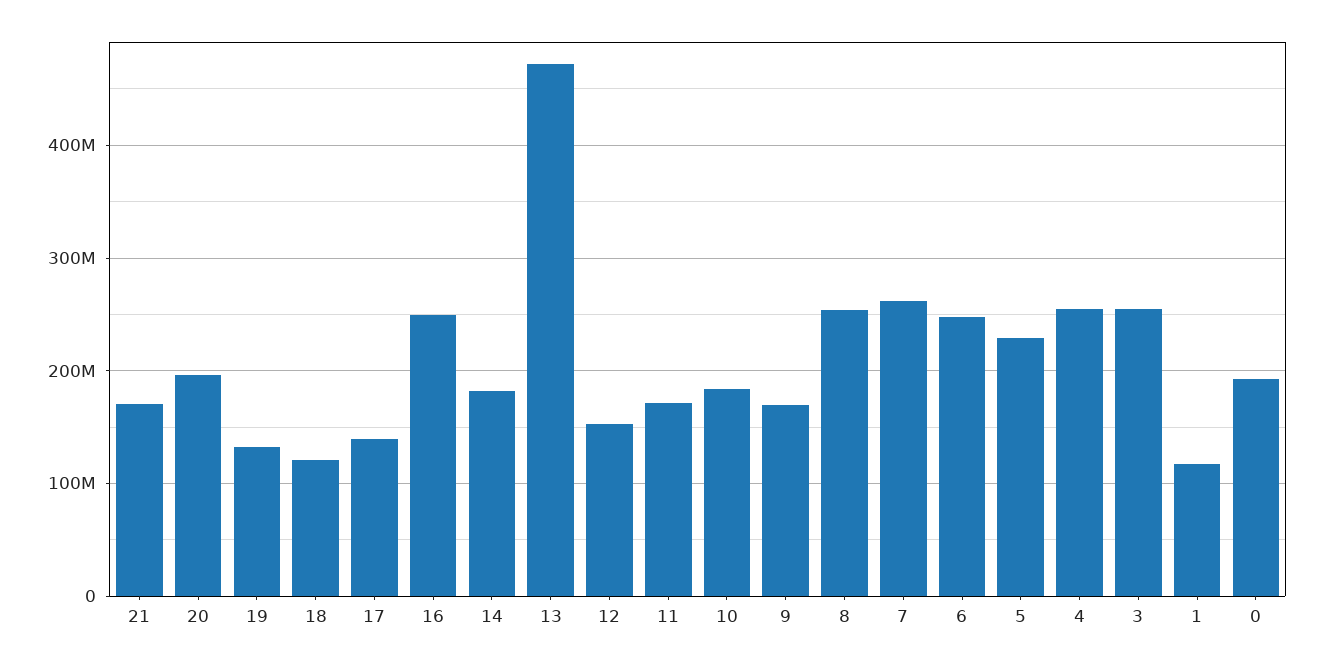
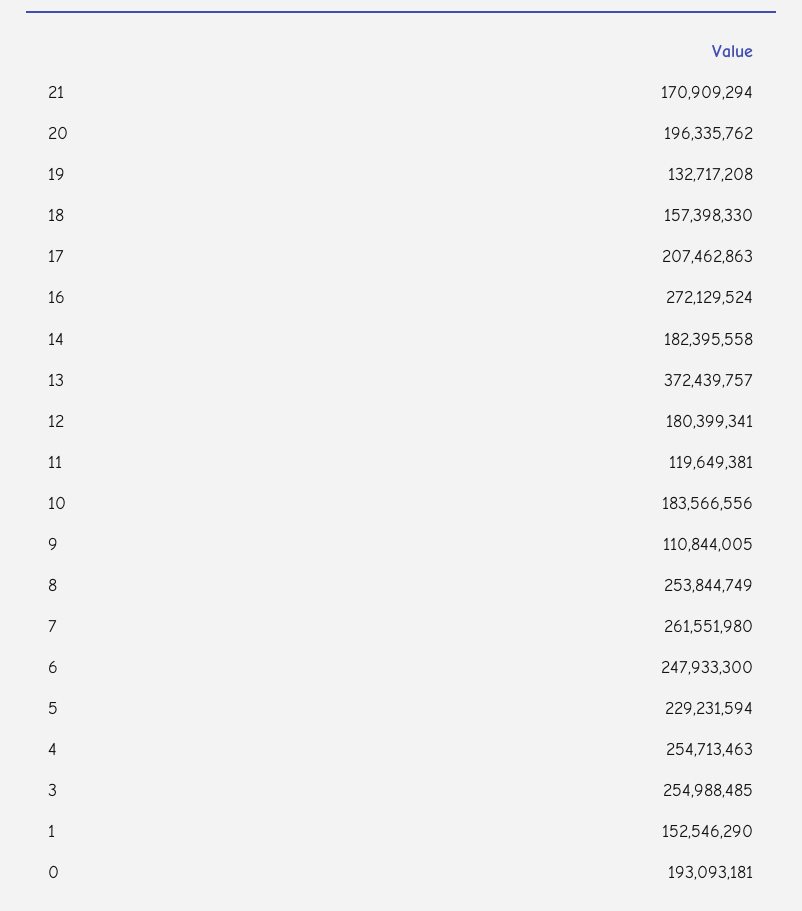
18: 120000000 -> 157398330
17: 140000000 -> 207462863
16: 250000000 -> 272129524
13: 470000000 -> 372439757
12: 150000000 -> 180399341
11: 170000000 -> 119649381
9: 170000000 -> 110844005
1: 120000000 -> 152546290

